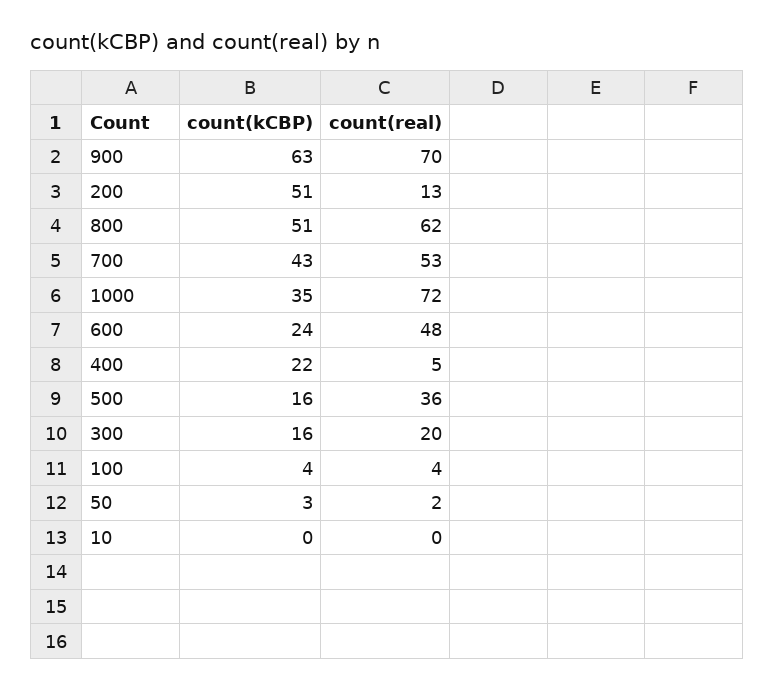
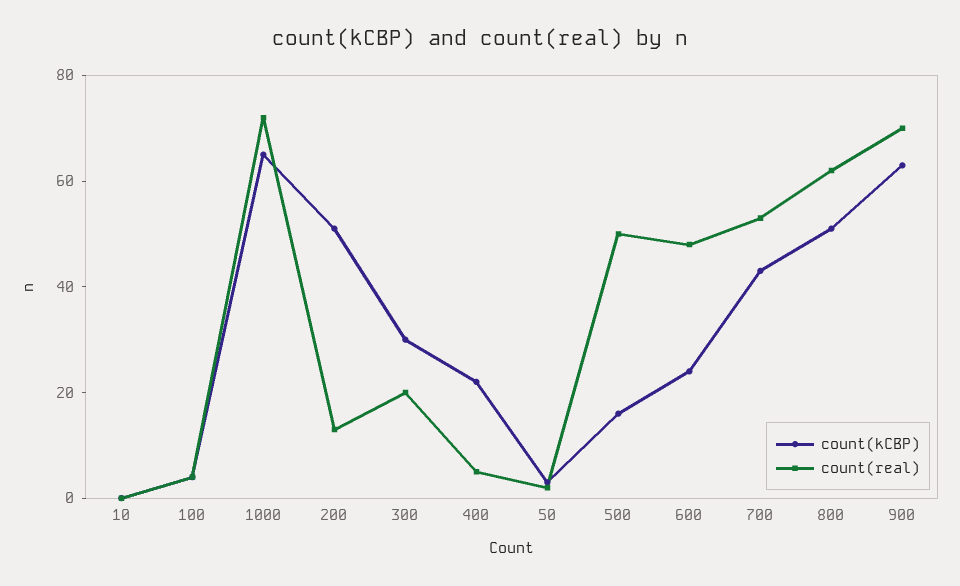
count(kCBP), 1000: 35 -> 65
count(real), 500: 36 -> 50
count(kCBP), 300: 16 -> 30

